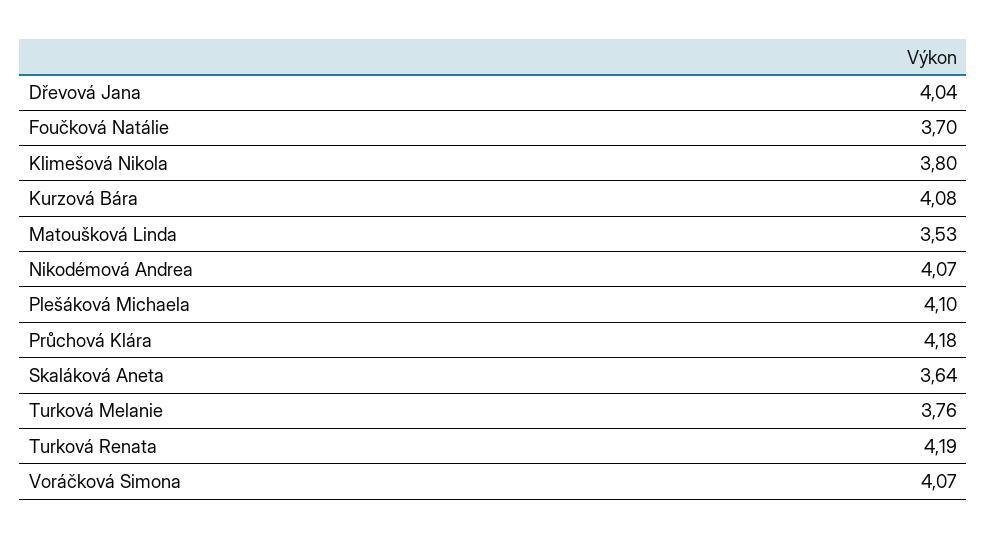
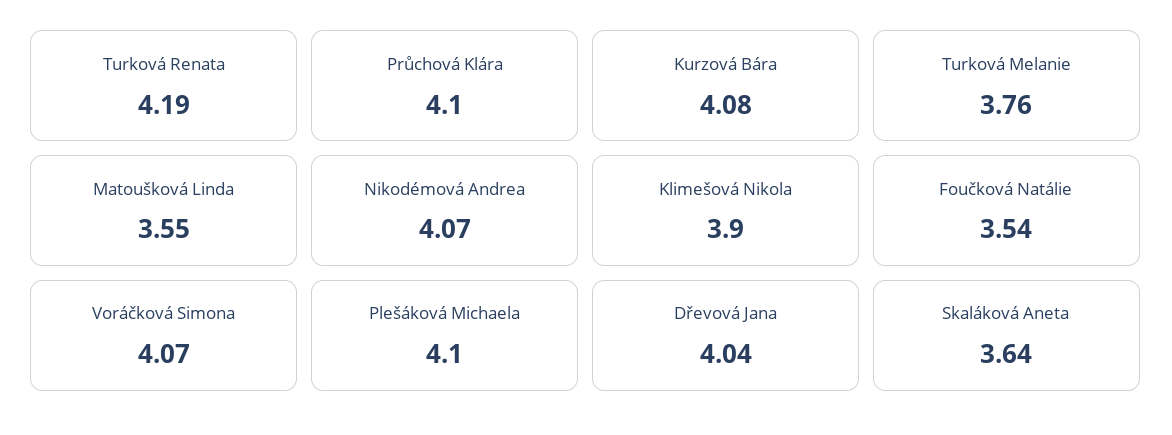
Foučková Natálie: 3.7 -> 3.54
Klimešová Nikola: 3.8 -> 3.9
Matoušková Linda: 3.53 -> 3.55
Průchová Klára: 4.18 -> 4.1

